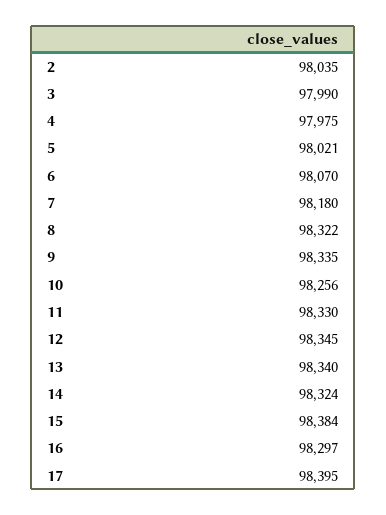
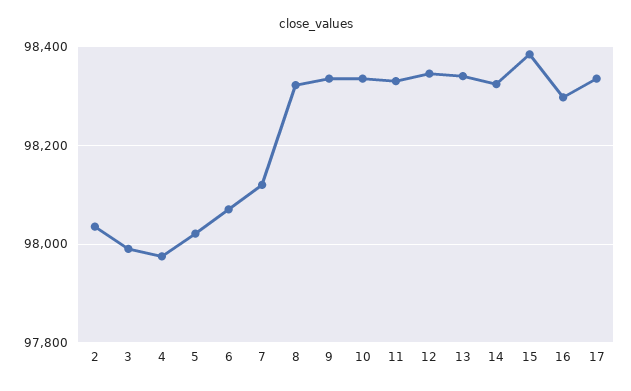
7: 98180 -> 98120
10: 98256 -> 98340
17: 98395 -> 98340

